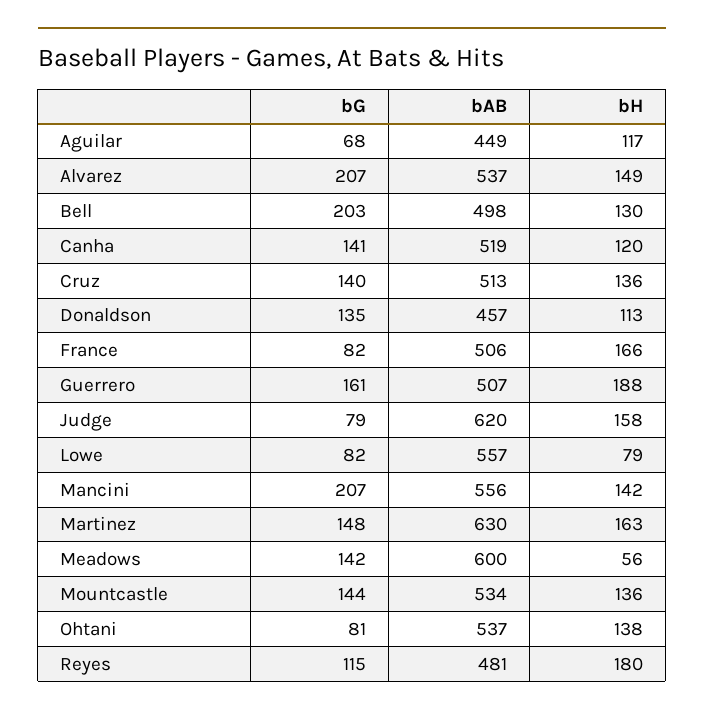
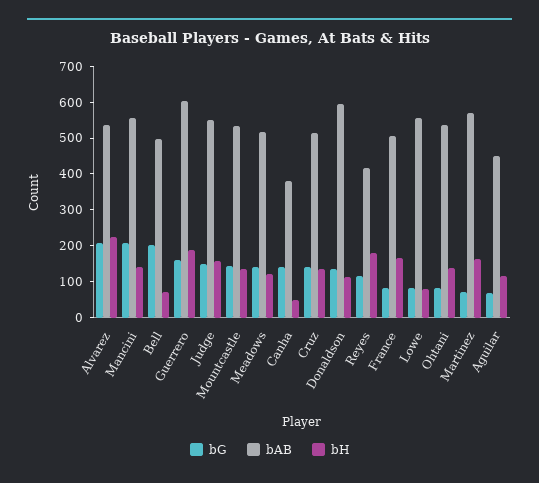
bH, Alvarez: 149 -> 225
bH, Bell: 130 -> 75
bAB, Canha: 519 -> 375
bH, Canha: 120 -> 50
bAB, Donaldson: 457 -> 600
bAB, Guerrero: 507 -> 600
bG, Judge: 79 -> 150
bAB, Judge: 620 -> 550
bG, Martinez: 148 -> 75
bAB, Martinez: 630 -> 575
bAB, Meadows: 600 -> 525
bH, Meadows: 56 -> 125
bAB, Reyes: 481 -> 425

